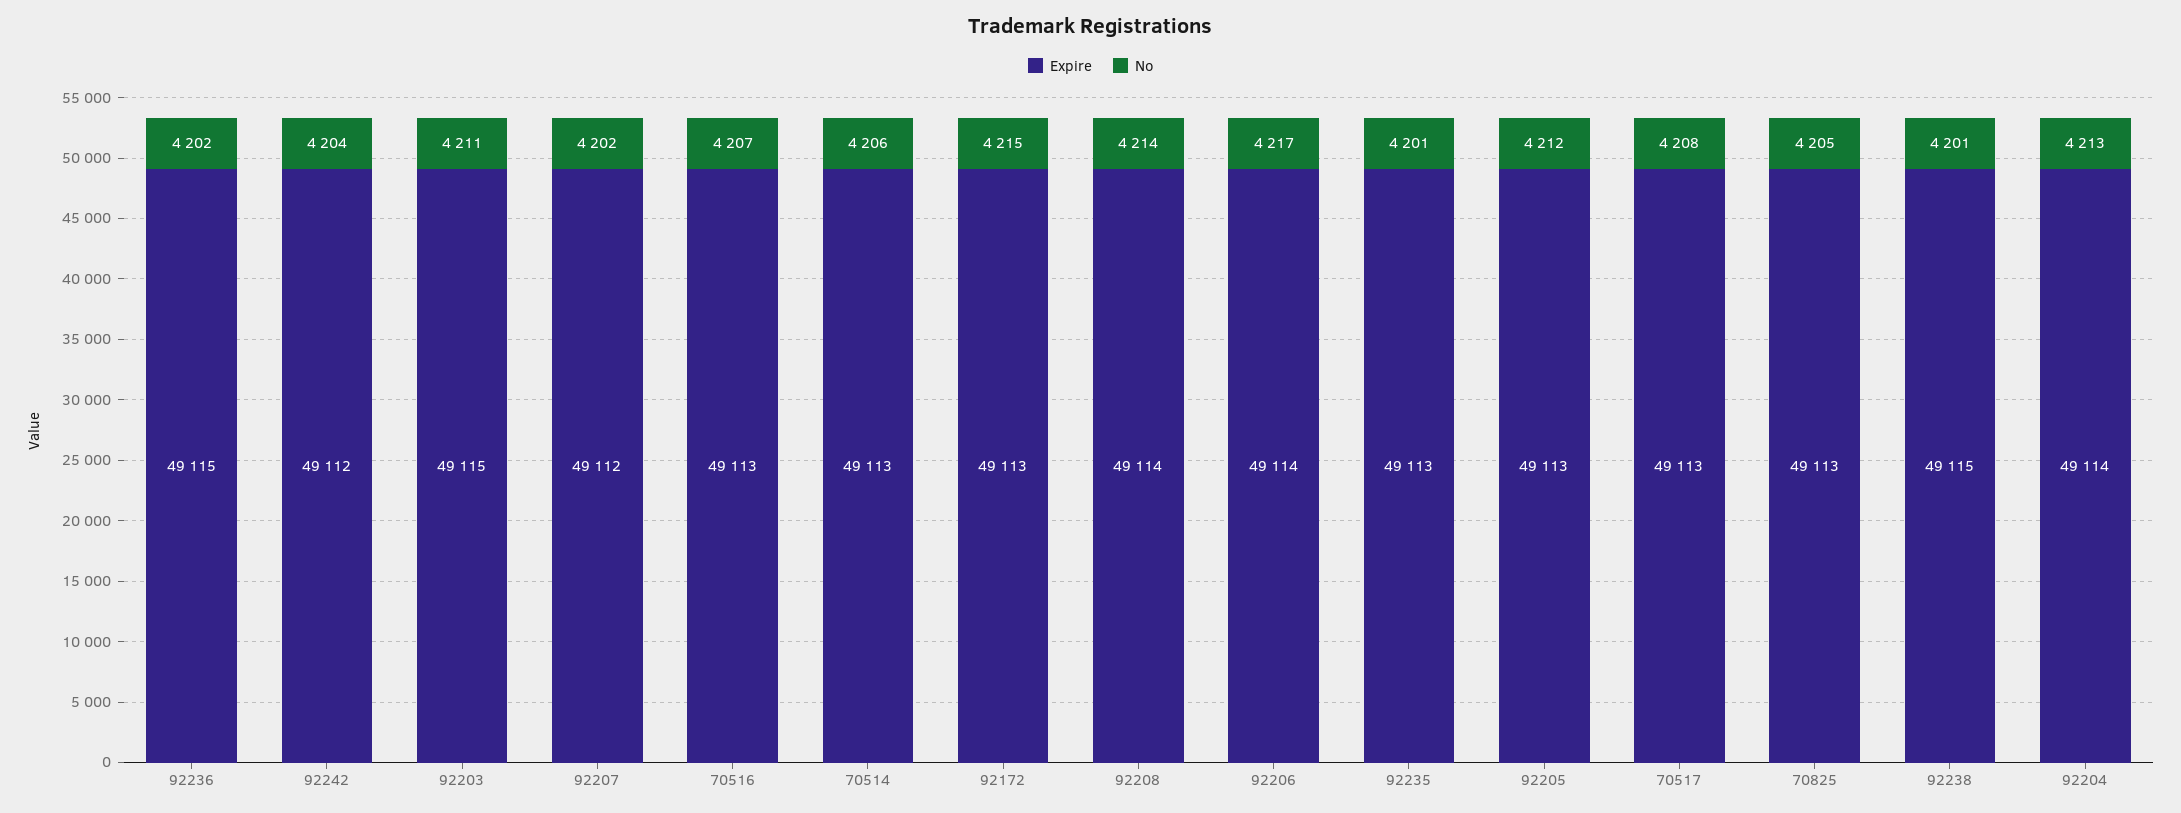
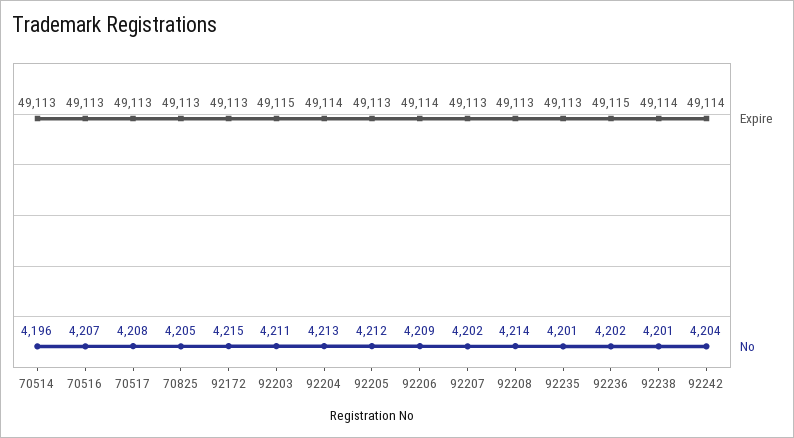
Expire, 92242: 49112 -> 49114
Expire, 92207: 49112 -> 49113
No, 70514: 4206 -> 4196
Expire, 92208: 49114 -> 49113
No, 92206: 4217 -> 4209
Expire, 92238: 49115 -> 49114

